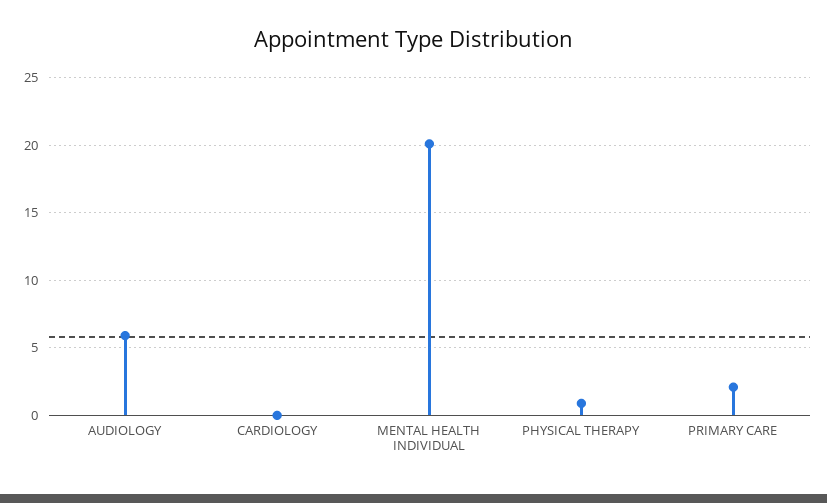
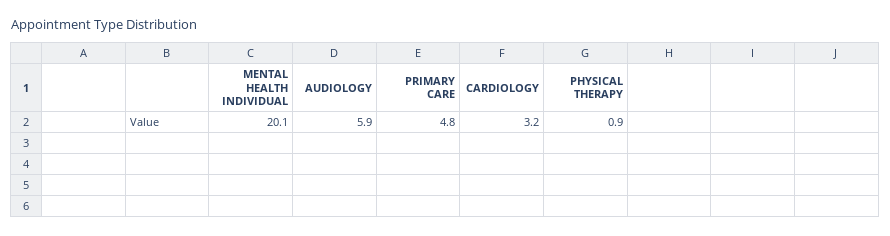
CARDIOLOGY: 0 -> 3.2
PRIMARY CARE: 2 -> 4.8

